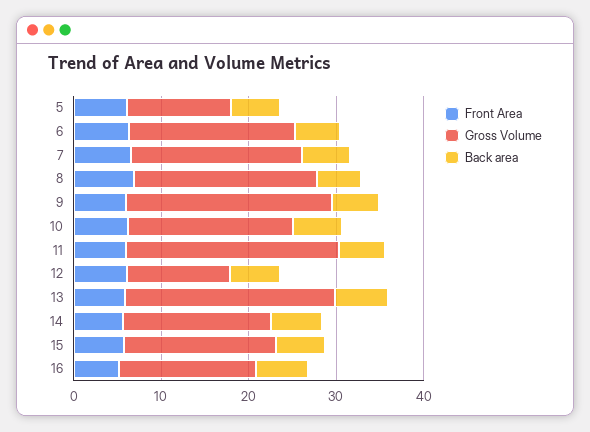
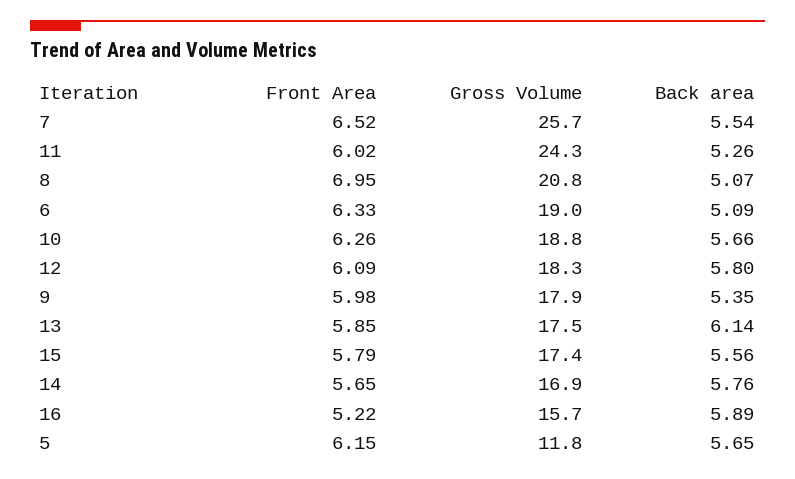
Gross Volume, 7: 20 -> 25.7
Gross Volume, 9: 24 -> 17.9
Gross Volume, 12: 12 -> 18.3
Gross Volume, 13: 24 -> 17.5

